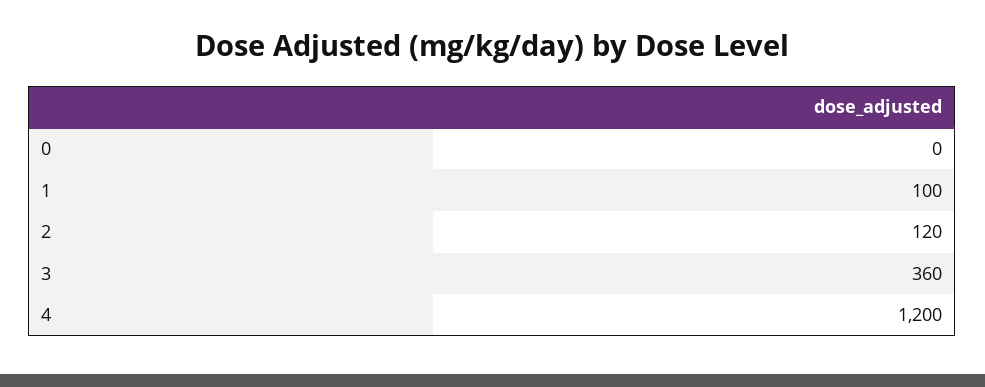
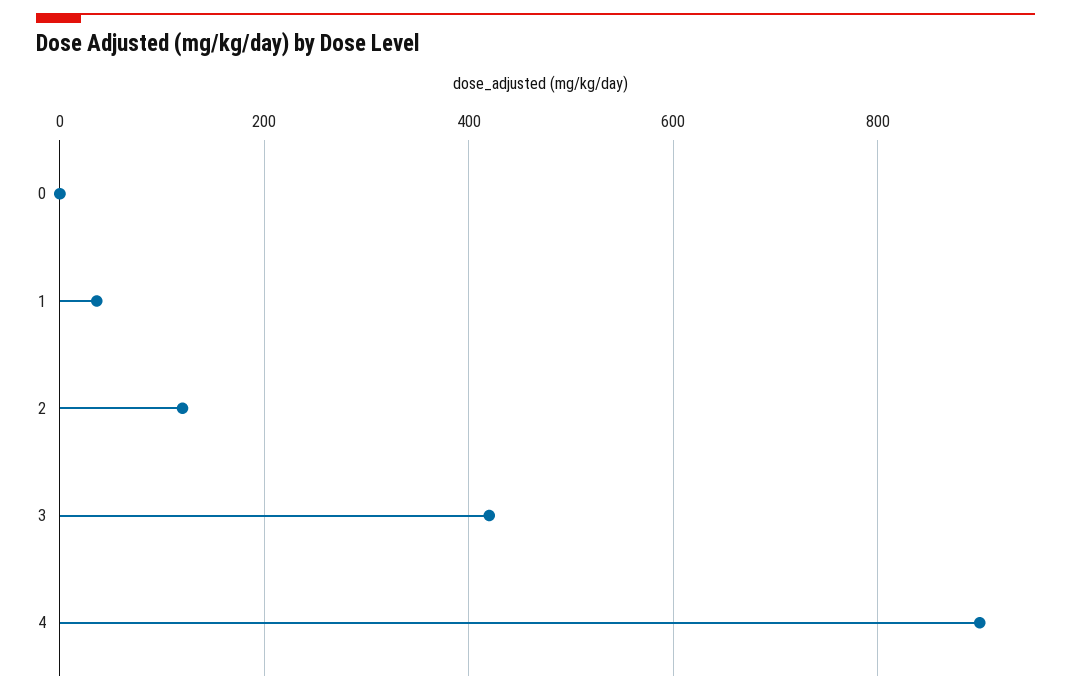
1: 100 -> 40
3: 360 -> 420
4: 1200 -> 900

